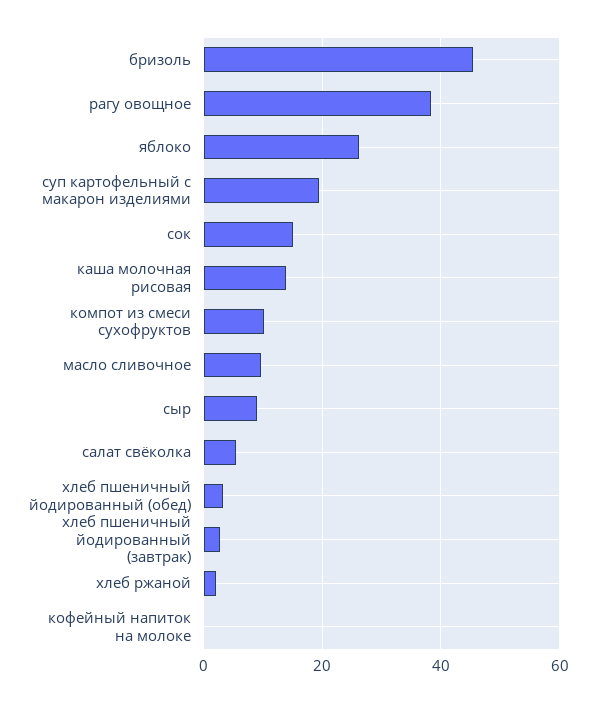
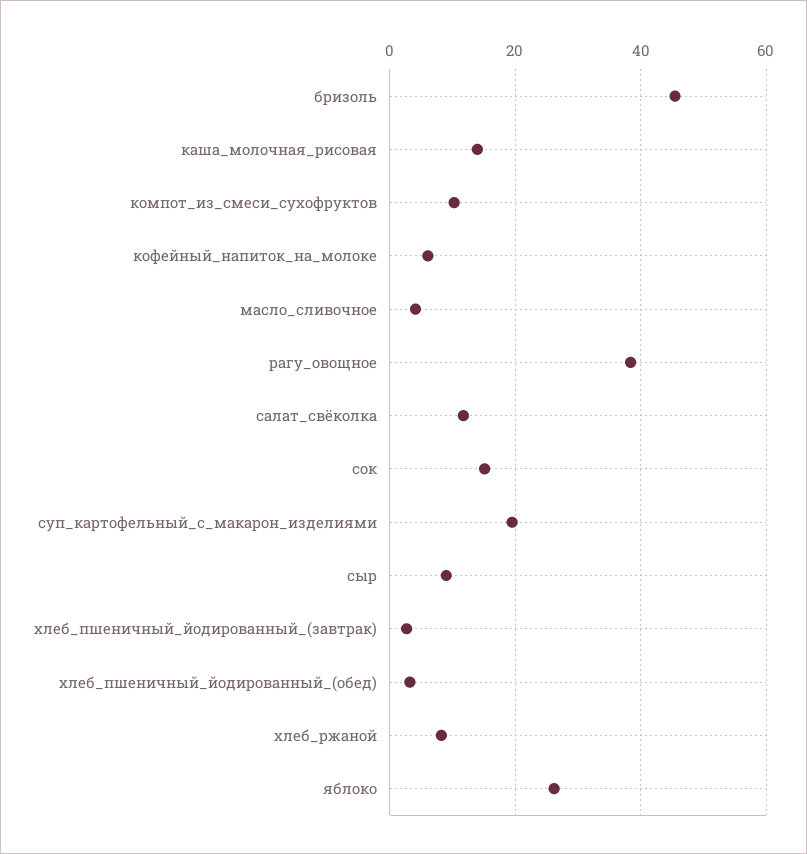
масло сливочное: 10 -> 4
салат свёколка: 6 -> 12
хлеб ржаной: 2 -> 8
кофейный напиток на молоке: 0 -> 6

